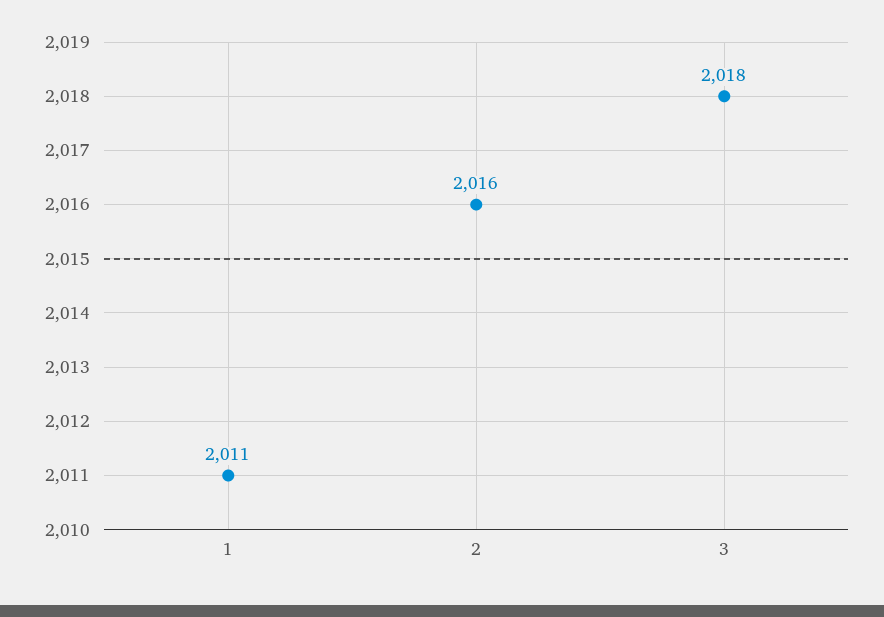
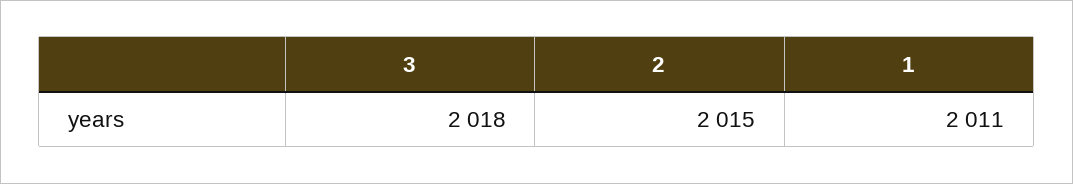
2: 2016 -> 2015

